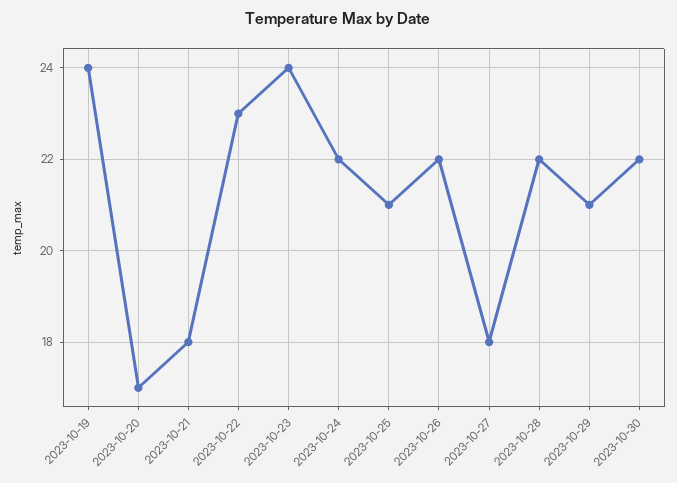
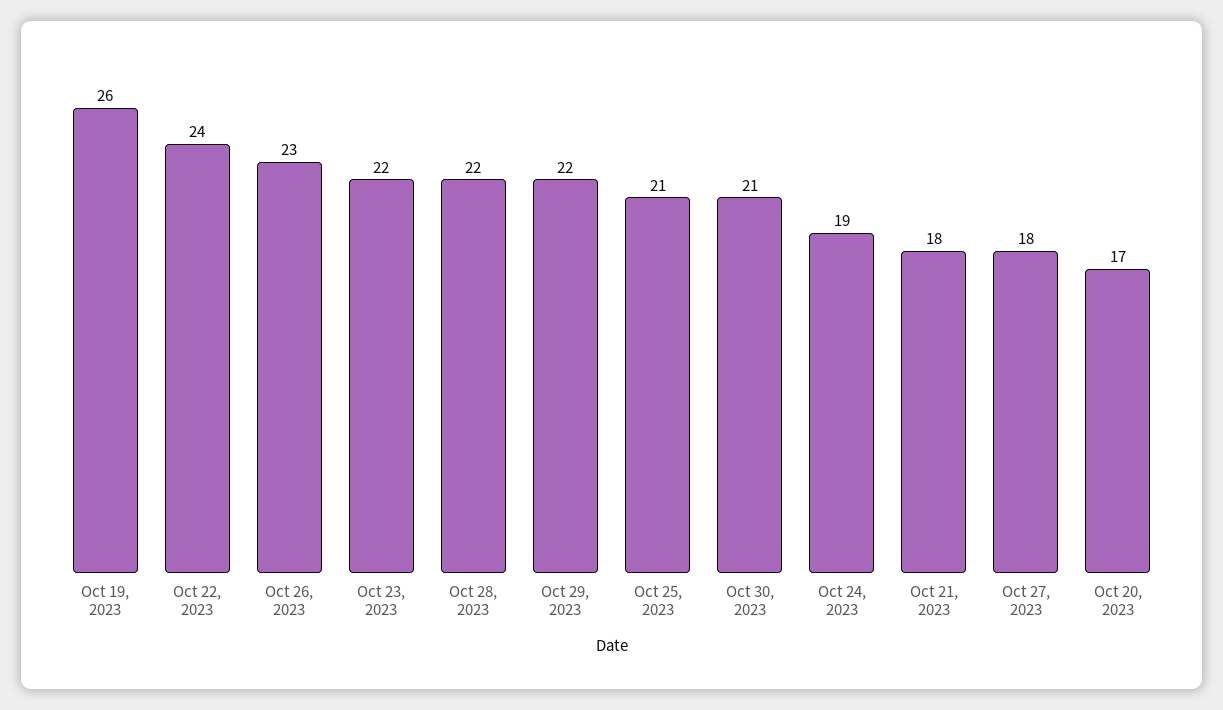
2023-10-19: 24 -> 26
2023-10-22: 23 -> 24
2023-10-23: 24 -> 22
2023-10-24: 22 -> 19
2023-10-26: 22 -> 23
2023-10-29: 21 -> 22
2023-10-30: 22 -> 21

